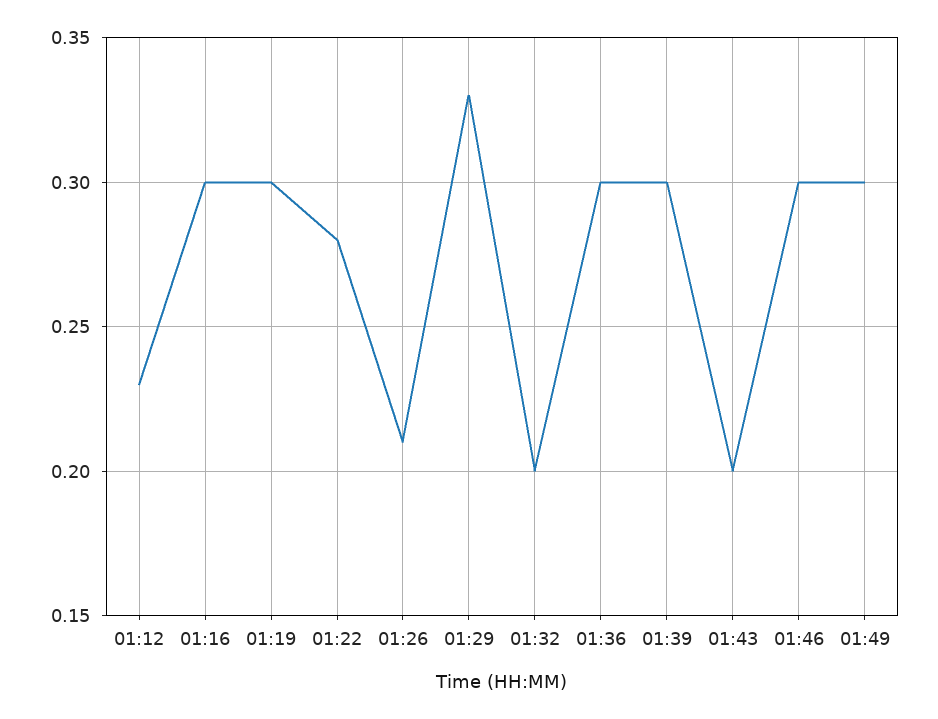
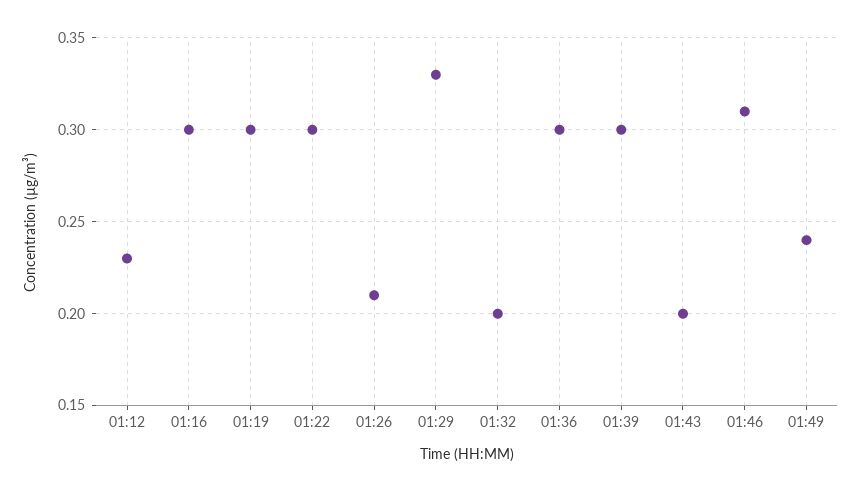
01:22: 0.28 -> 0.3
01:46: 0.3 -> 0.31
01:49: 0.3 -> 0.24

